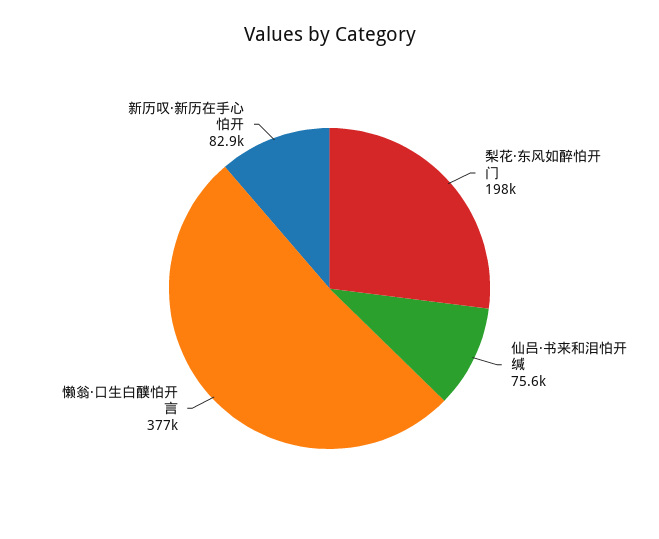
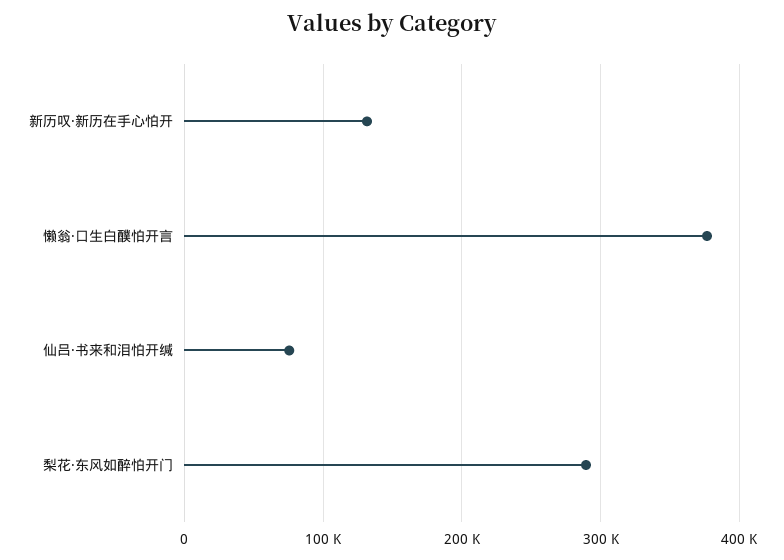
梨花·东风如醉怕开门: 198000 -> 290000
新历叹·新历在手心怕开: 82900 -> 130000

